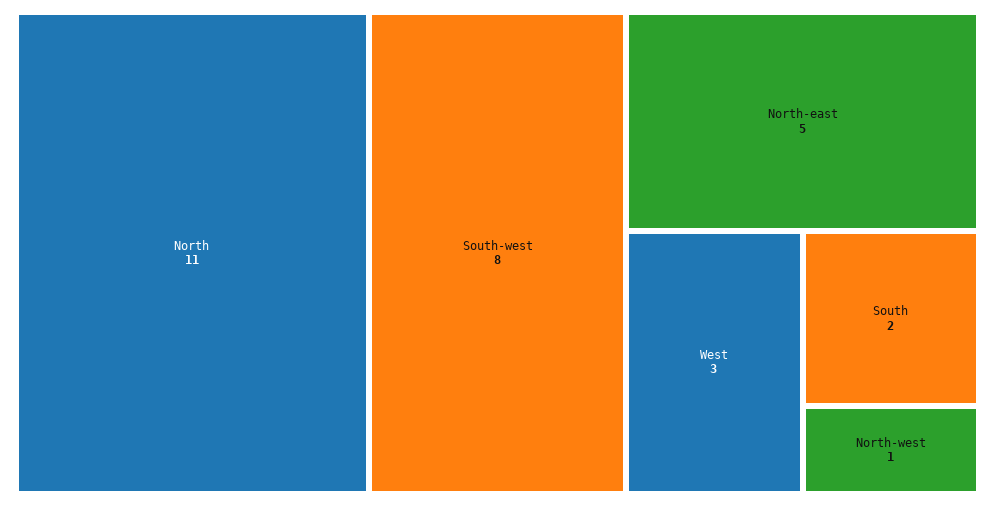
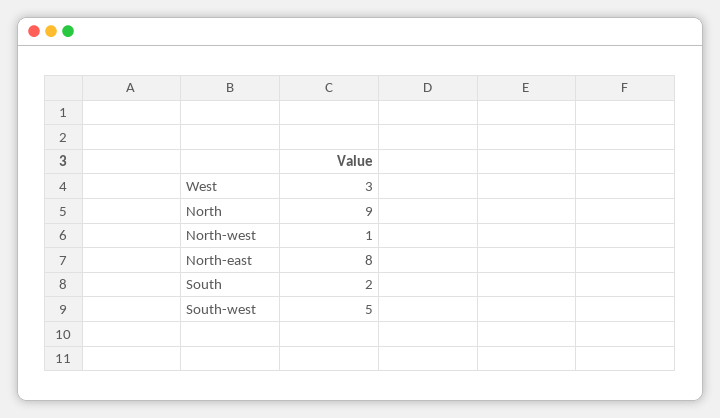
North: 11 -> 9
South-west: 8 -> 5
North-east: 5 -> 8

